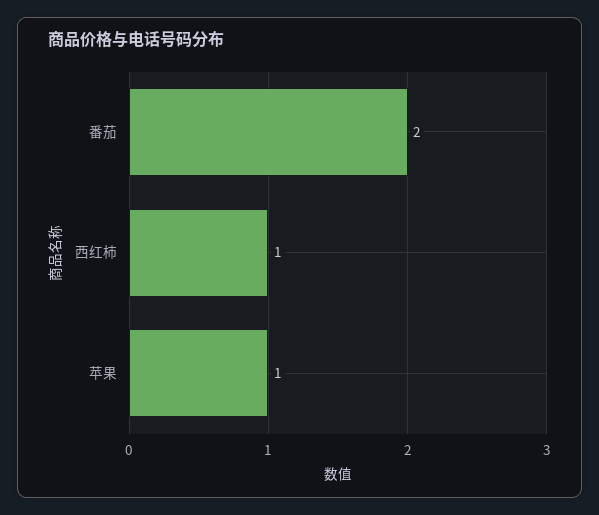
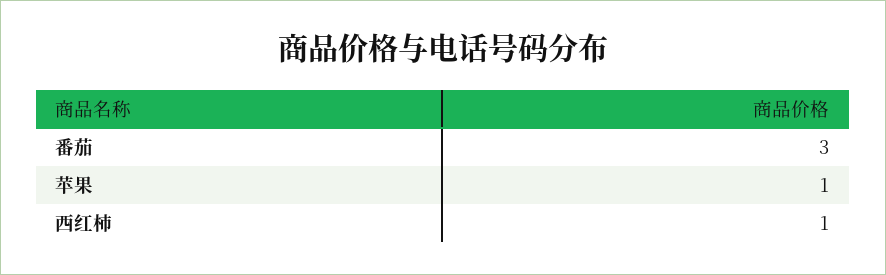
番茄: 2 -> 3

